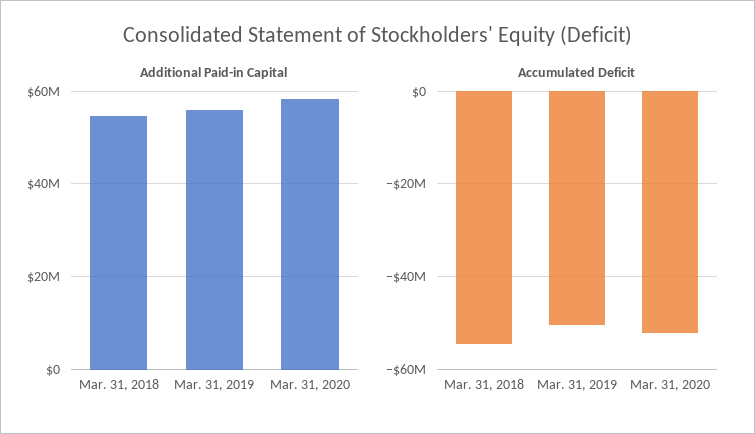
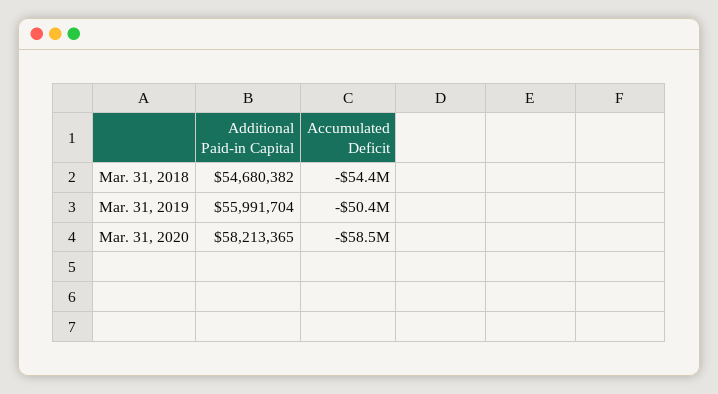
Accumulated Deficit, Mar. 31, 2020: -52000000 -> -58500000

